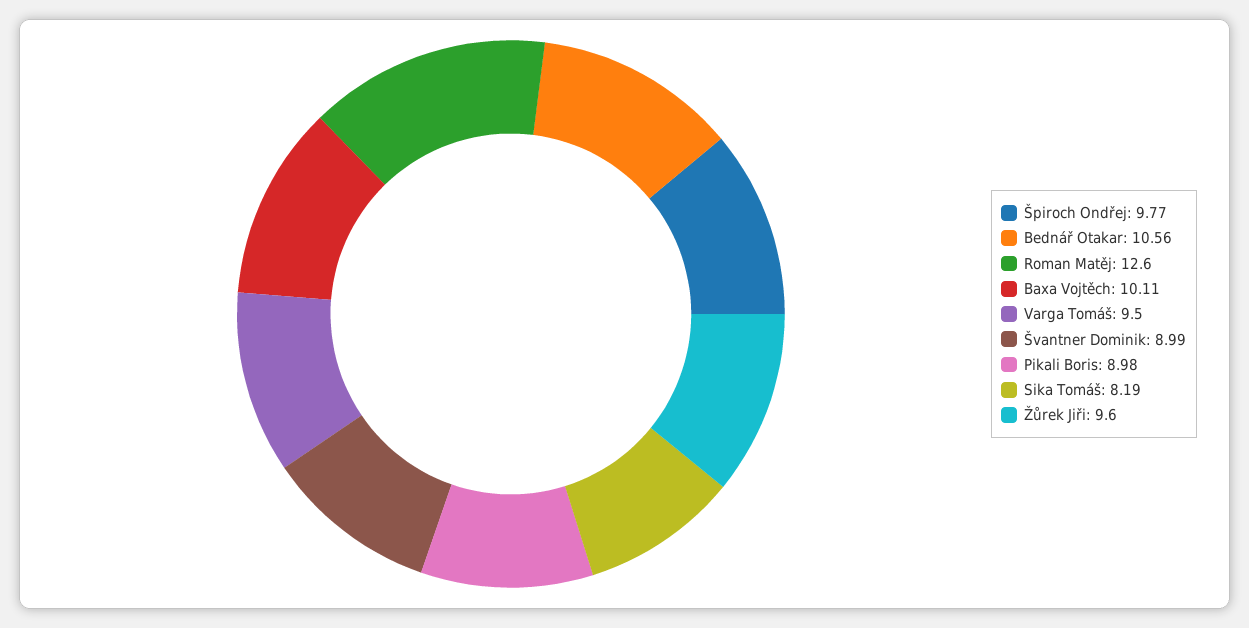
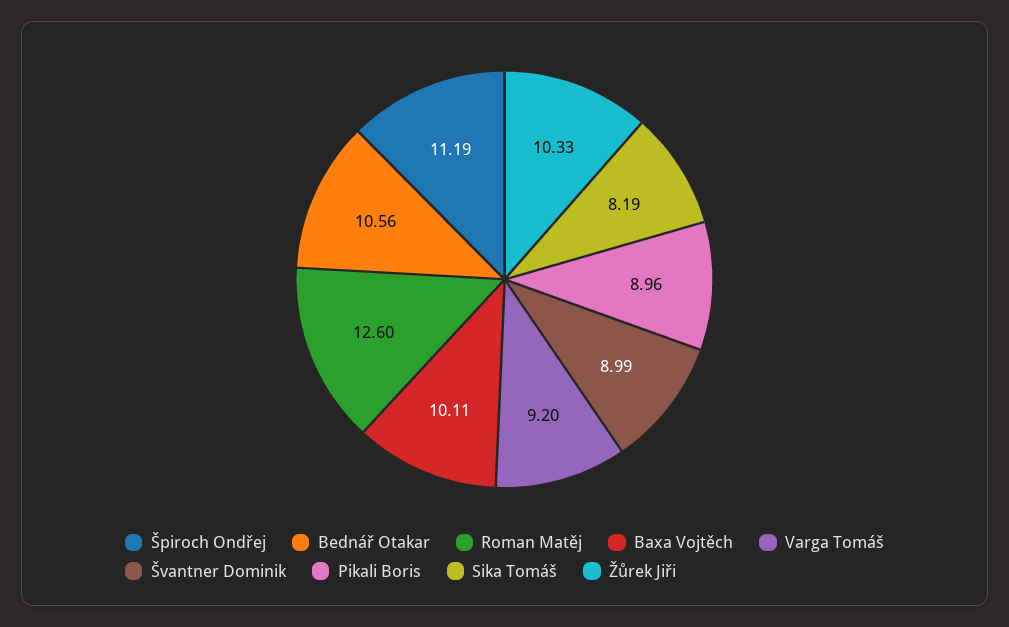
Špiroch Ondřej: 9.77 -> 11.19
Varga Tomáš: 9.5 -> 9.2
Pikali Boris: 8.98 -> 8.96
Žůrek Jiři: 9.6 -> 10.33

